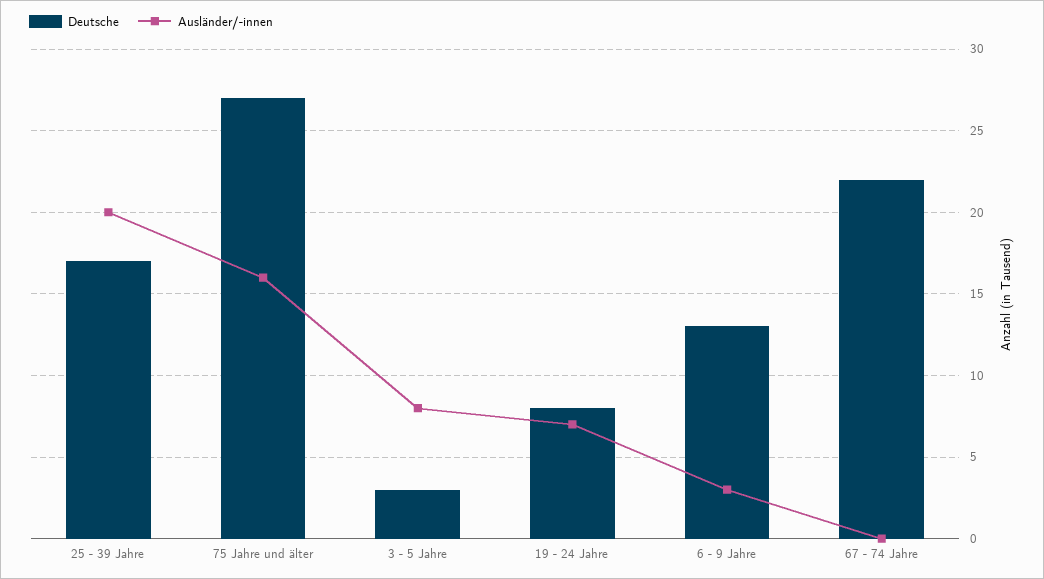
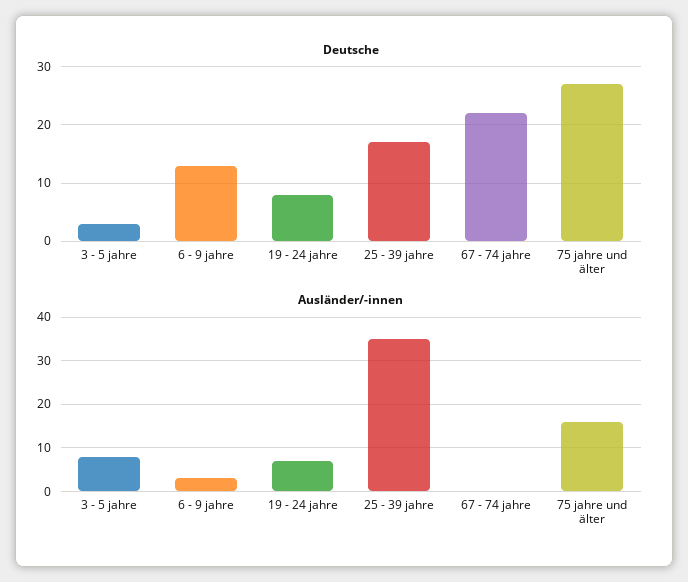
Ausländer/-innen, 25 - 39 Jahre: 20 -> 35

